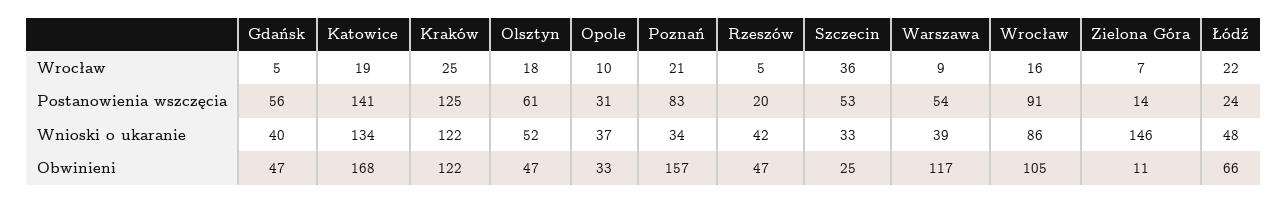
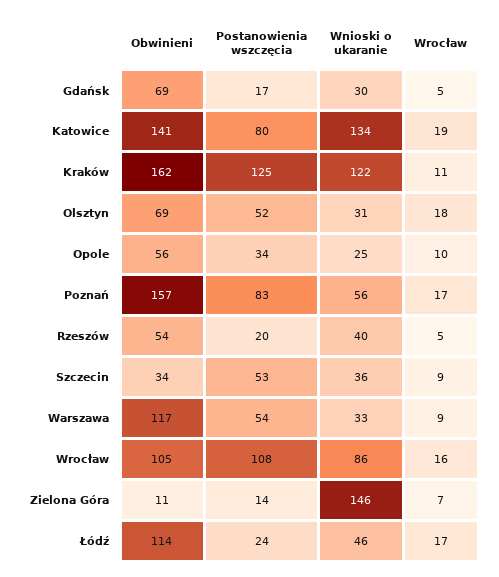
Kraków, Wrocław: 25 -> 11
Poznań, Wrocław: 21 -> 17
Szczecin, Wrocław: 36 -> 9
Łódź, Wrocław: 22 -> 17
Gdańsk, Postanowienia wszczęcia: 56 -> 17
Katowice, Postanowienia wszczęcia: 141 -> 80
Olsztyn, Postanowienia wszczęcia: 61 -> 52
Opole, Postanowienia wszczęcia: 31 -> 34
Wrocław, Postanowienia wszczęcia: 91 -> 108
Gdańsk, Wnioski o ukaranie: 40 -> 30
Olsztyn, Wnioski o ukaranie: 52 -> 31
Opole, Wnioski o ukaranie: 37 -> 25
Poznań, Wnioski o ukaranie: 34 -> 56
Rzeszów, Wnioski o ukaranie: 42 -> 40
Szczecin, Wnioski o ukaranie: 33 -> 36
Warszawa, Wnioski o ukaranie: 39 -> 33
Łódź, Wnioski o ukaranie: 48 -> 46
Gdańsk, Obwinieni: 47 -> 69
Katowice, Obwinieni: 168 -> 141
Kraków, Obwinieni: 122 -> 162
Olsztyn, Obwinieni: 47 -> 69
Opole, Obwinieni: 33 -> 56
Rzeszów, Obwinieni: 47 -> 54
Szczecin, Obwinieni: 25 -> 34
Łódź, Obwinieni: 66 -> 114

